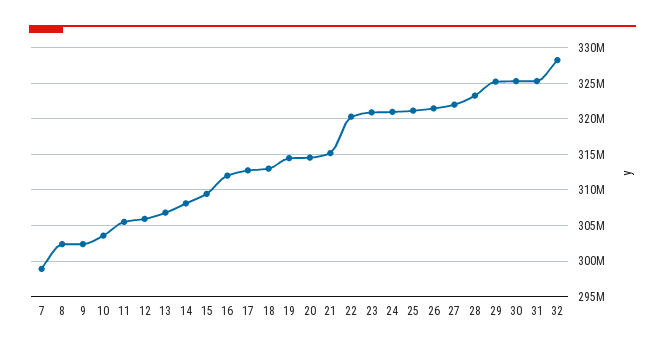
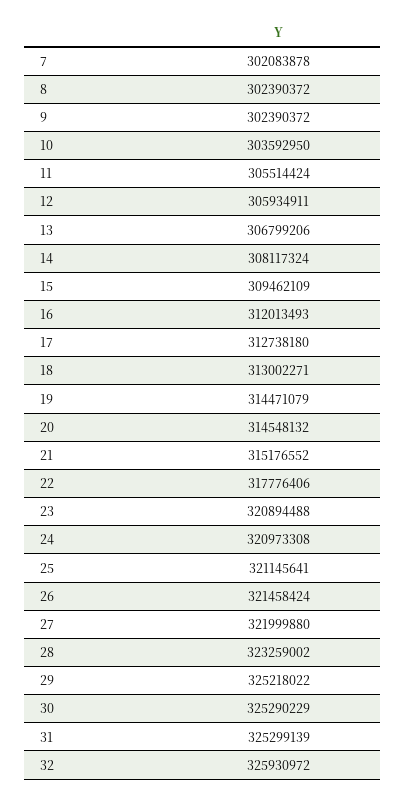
7: 299000000 -> 302083878
22: 320000000 -> 317776406
32: 328000000 -> 325930972

